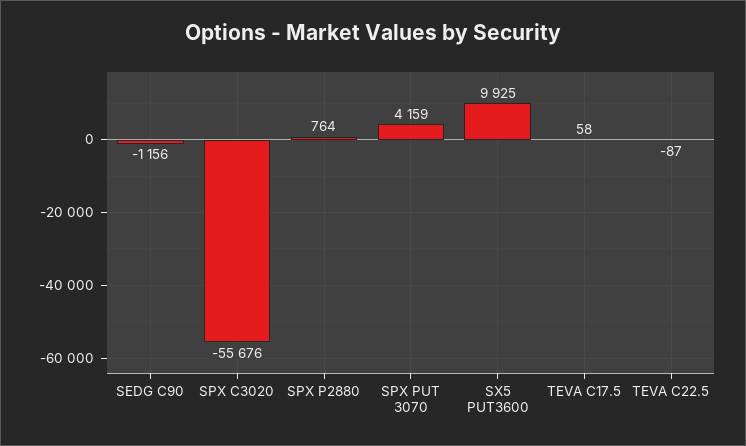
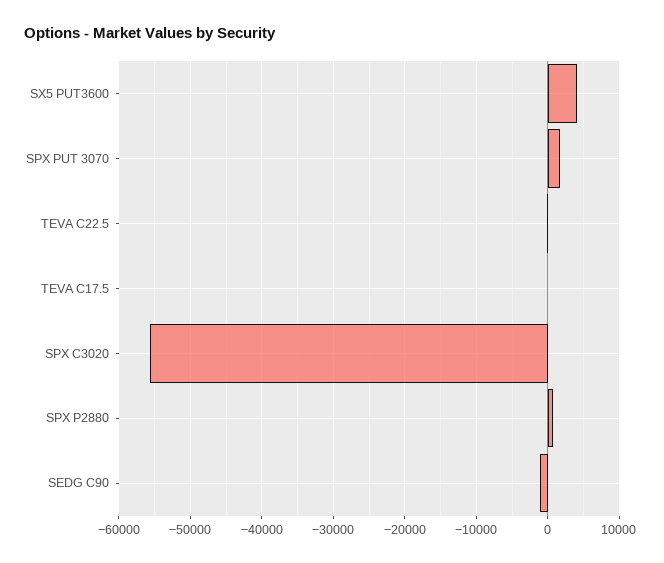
SPX PUT 3070: 4159 -> 2000
SX5 PUT3600: 9925 -> 4000

